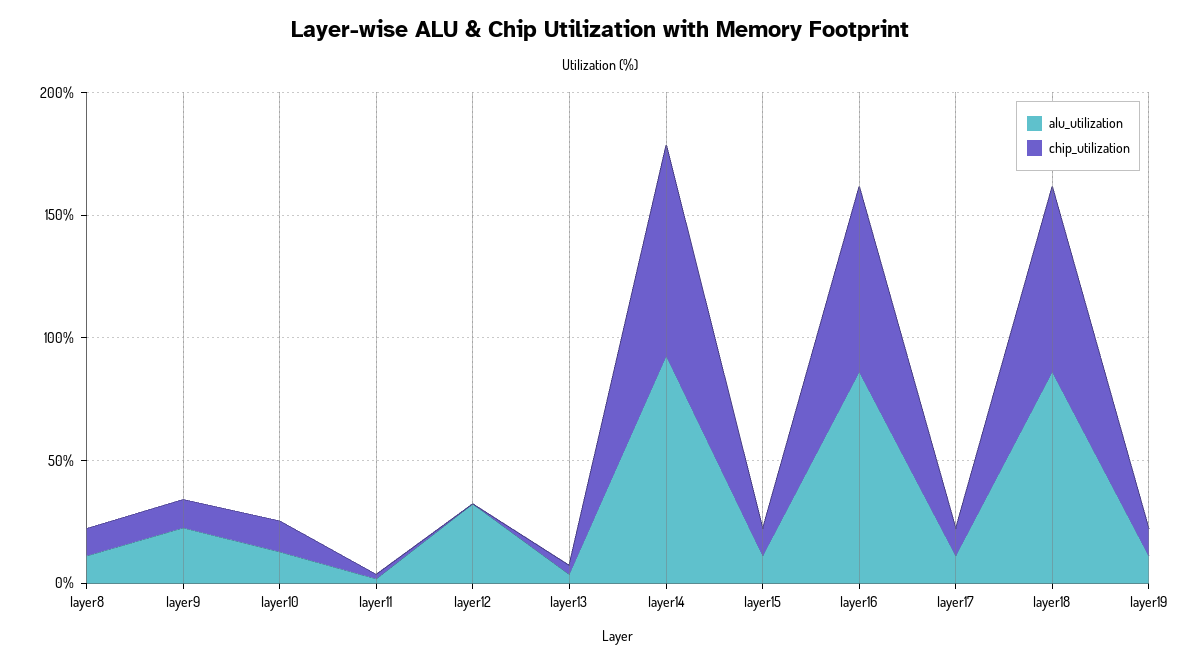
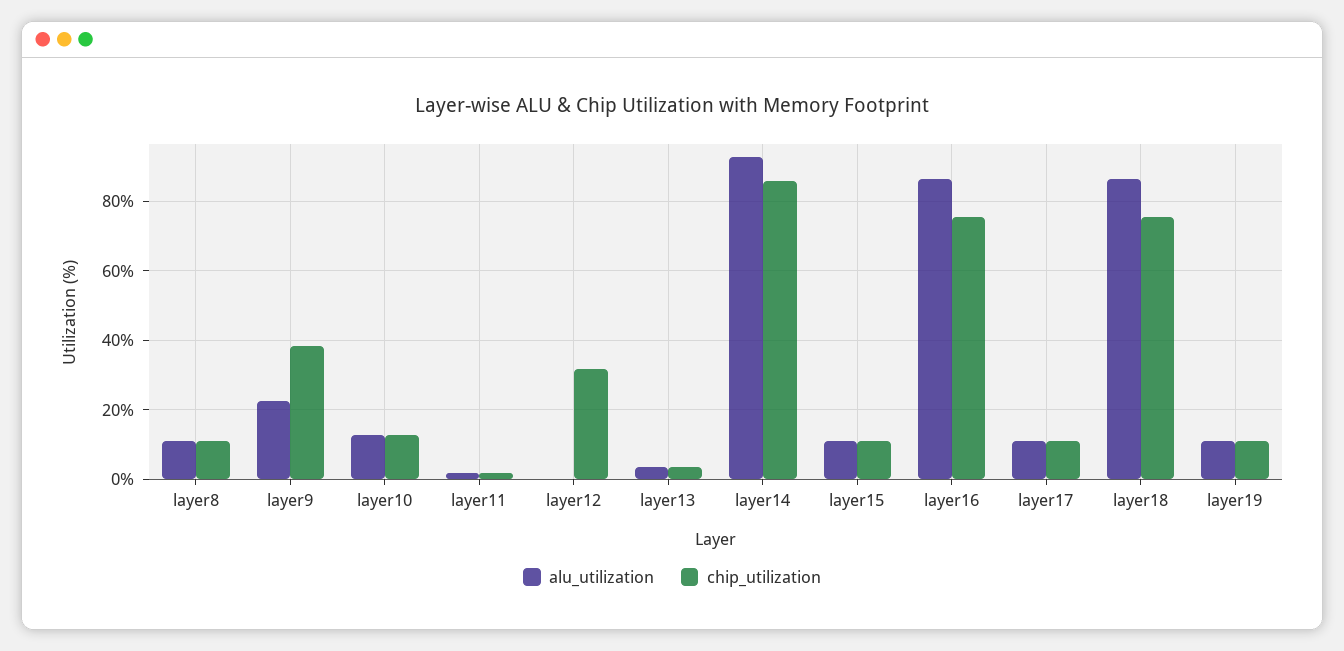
chip_utilization, layer9: 10 -> 38
alu_utilization, layer12: 30 -> 0
chip_utilization, layer12: 0 -> 32

